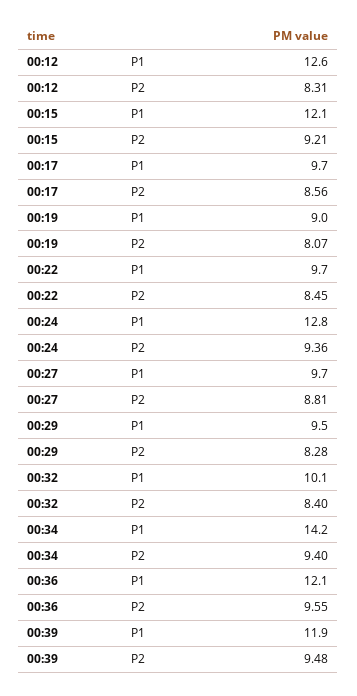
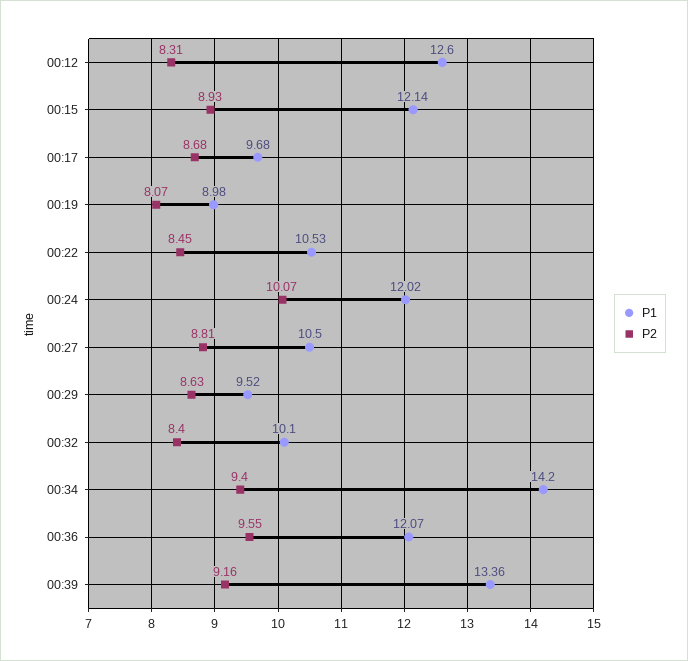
P2, 00:15: 9.21 -> 8.93
P2, 00:17: 8.56 -> 8.68
P1, 00:22: 9.7 -> 10.53
P1, 00:24: 12.8 -> 12.02
P2, 00:24: 9.36 -> 10.07
P1, 00:27: 9.7 -> 10.5
P2, 00:29: 8.28 -> 8.63
P1, 00:39: 11.9 -> 13.36
P2, 00:39: 9.48 -> 9.16

